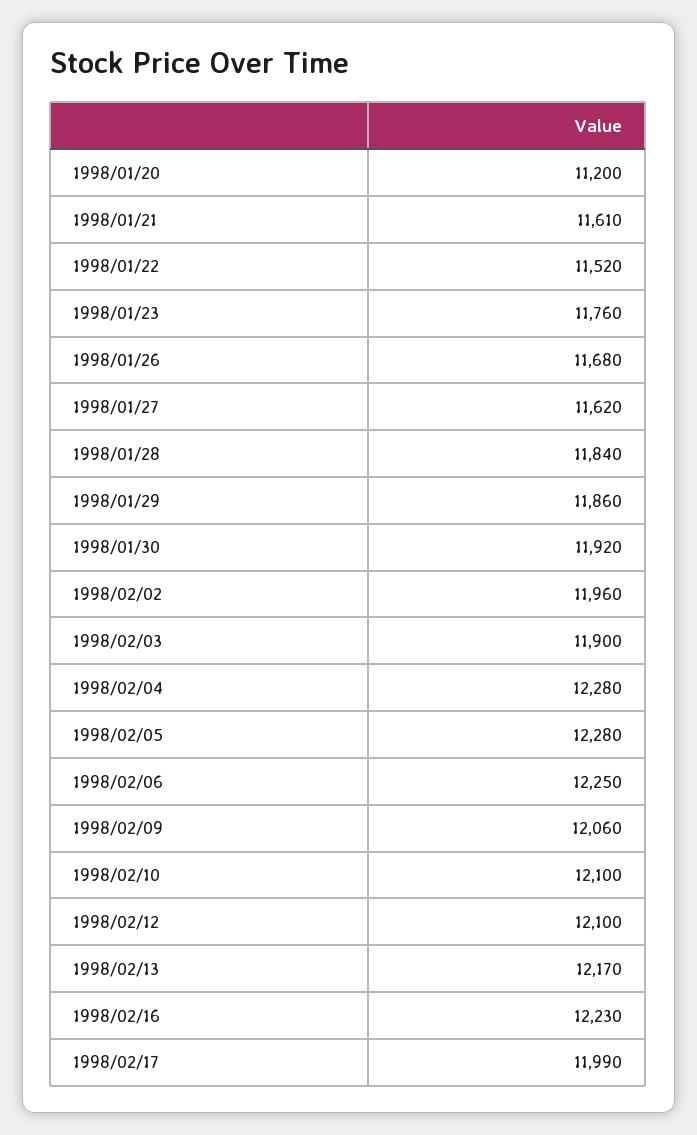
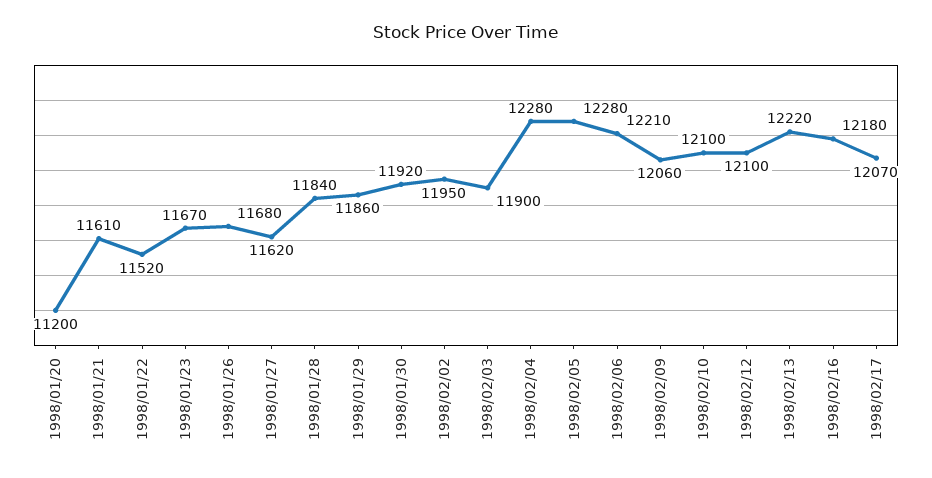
1998/01/23: 11760 -> 11670
1998/02/02: 11960 -> 11950
1998/02/06: 12250 -> 12210
1998/02/13: 12170 -> 12220
1998/02/16: 12230 -> 12180
1998/02/17: 11990 -> 12070

